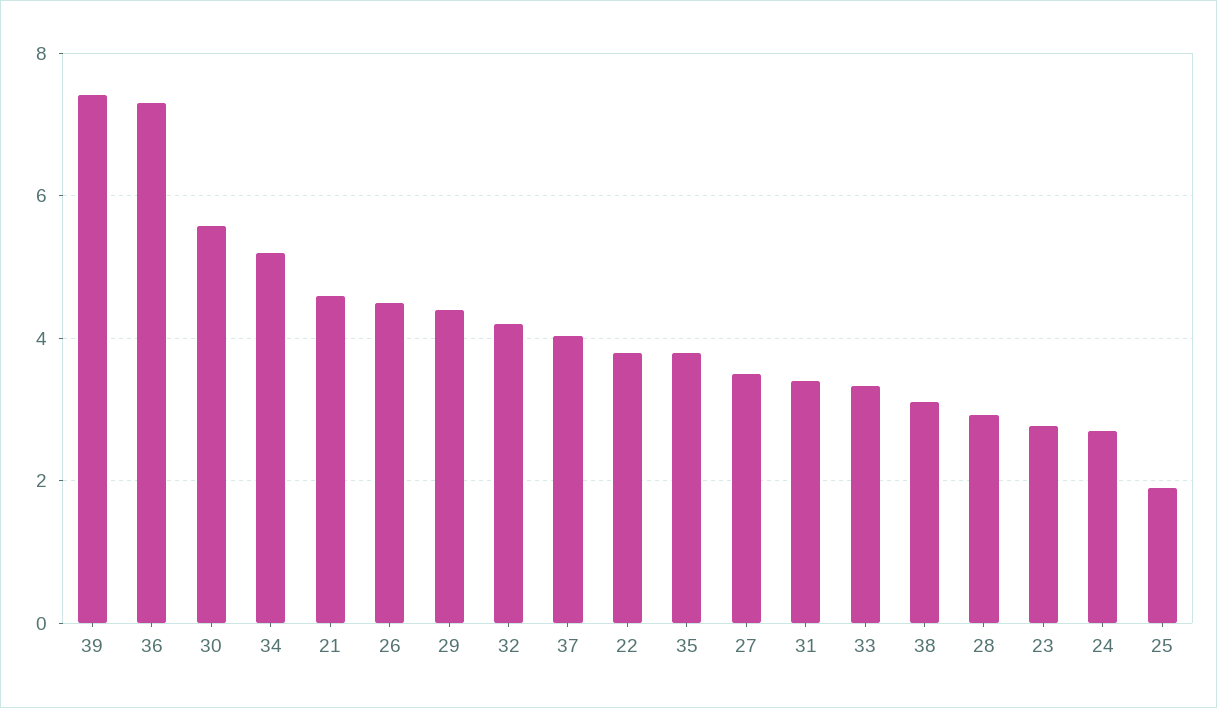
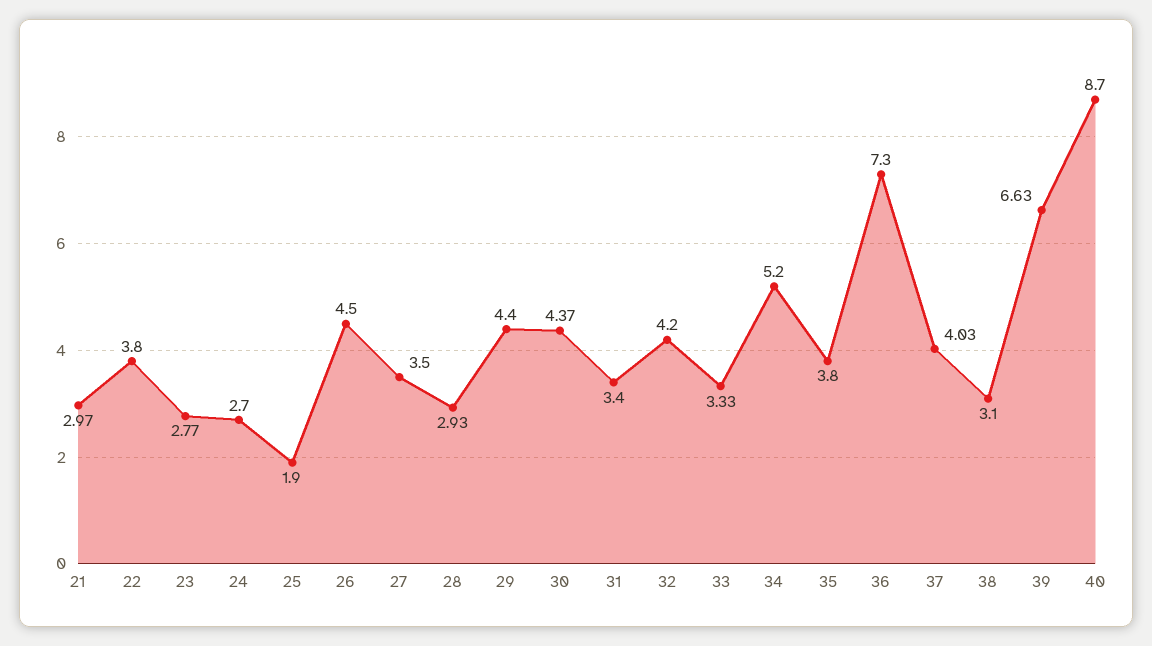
39: 7.4 -> 6.63
30: 5.6 -> 4.37
21: 4.6 -> 2.97
40: none -> 8.7

